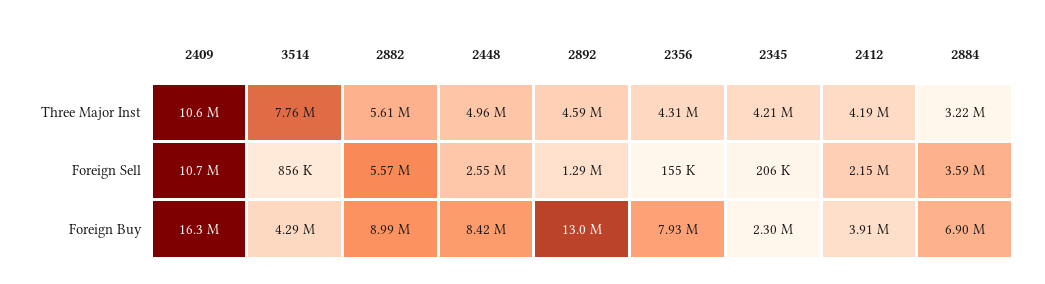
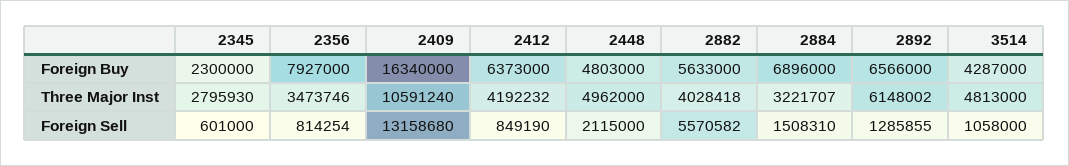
3514, Three Major Inst: 7760000 -> 4813000
2882, Three Major Inst: 5610000 -> 4028418
2892, Three Major Inst: 4590000 -> 6148002
2356, Three Major Inst: 4310000 -> 3473746
2345, Three Major Inst: 4210000 -> 2795930
2409, Foreign Sell: 10700000 -> 13158680
3514, Foreign Sell: 856000 -> 1058000
2448, Foreign Sell: 2550000 -> 2115000
2356, Foreign Sell: 155000 -> 814254
2345, Foreign Sell: 206000 -> 601000
2412, Foreign Sell: 2150000 -> 849190
2884, Foreign Sell: 3590000 -> 1508310
2882, Foreign Buy: 8990000 -> 5633000
2448, Foreign Buy: 8420000 -> 4803000
2892, Foreign Buy: 13000000 -> 6566000
2412, Foreign Buy: 3910000 -> 6373000

